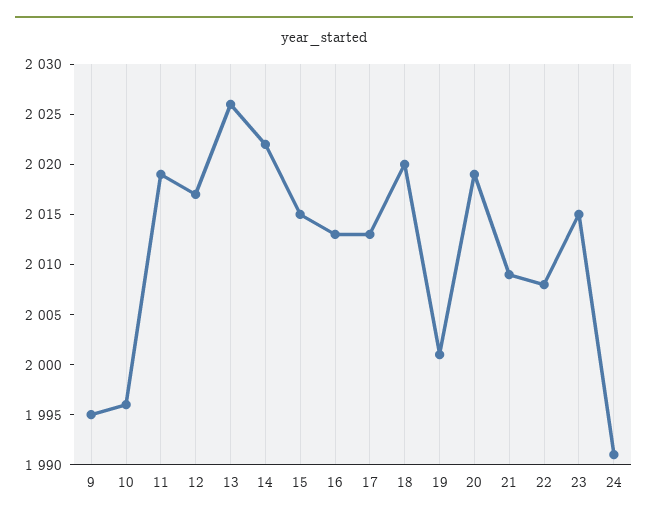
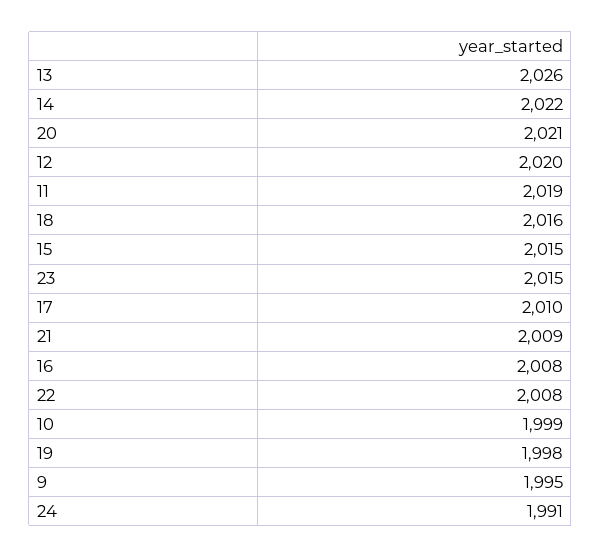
10: 1996 -> 1999
12: 2017 -> 2020
16: 2013 -> 2008
17: 2013 -> 2010
18: 2020 -> 2016
19: 2001 -> 1998
20: 2019 -> 2021

